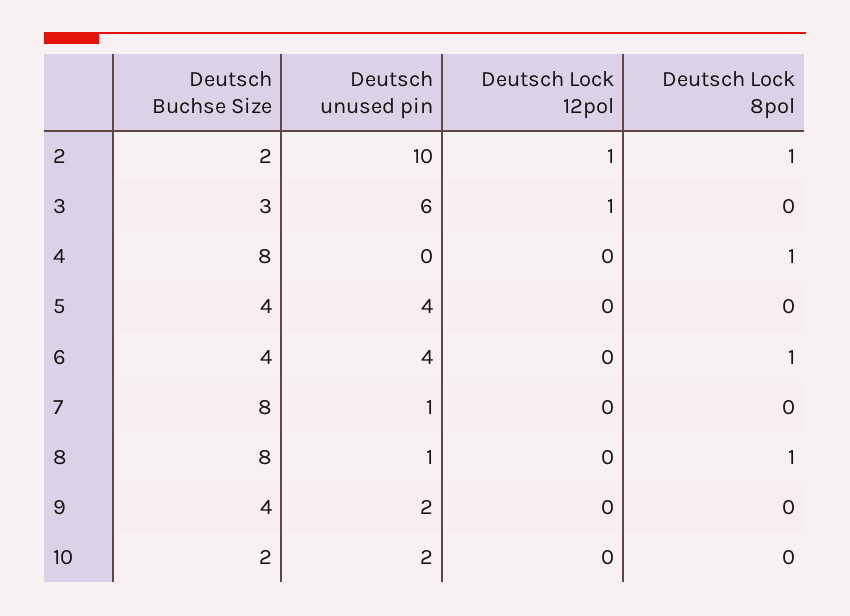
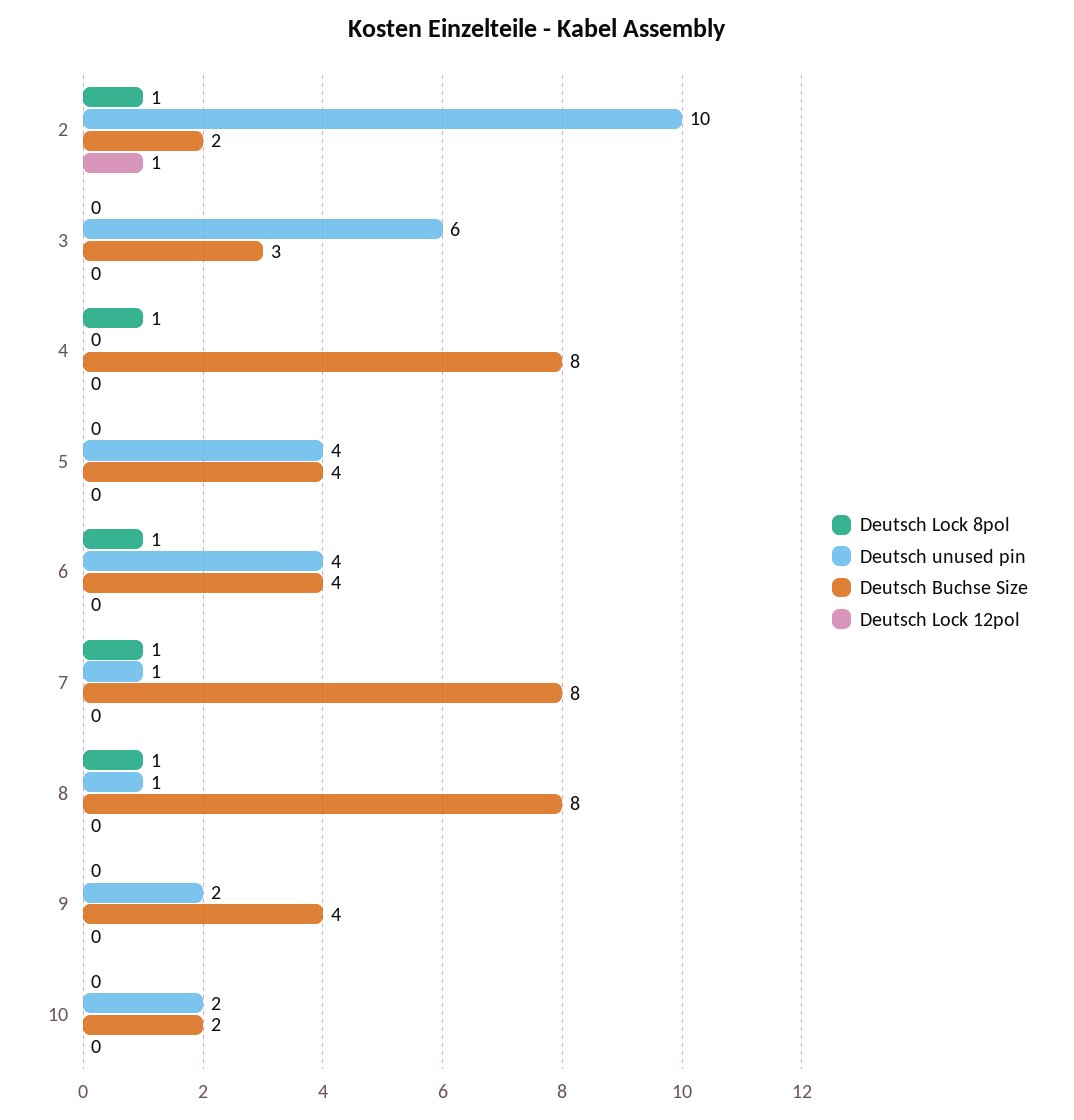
Deutsch Lock 12pol, 3: 1 -> 0
Deutsch Lock 8pol, 7: 0 -> 1

